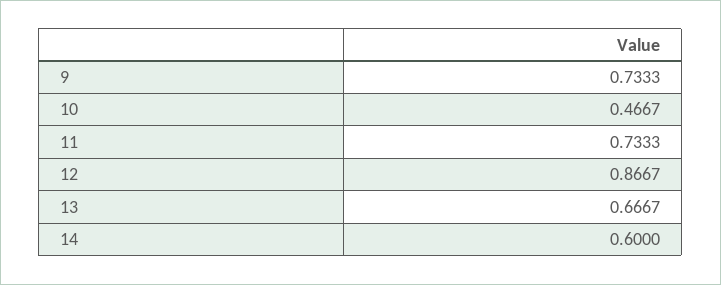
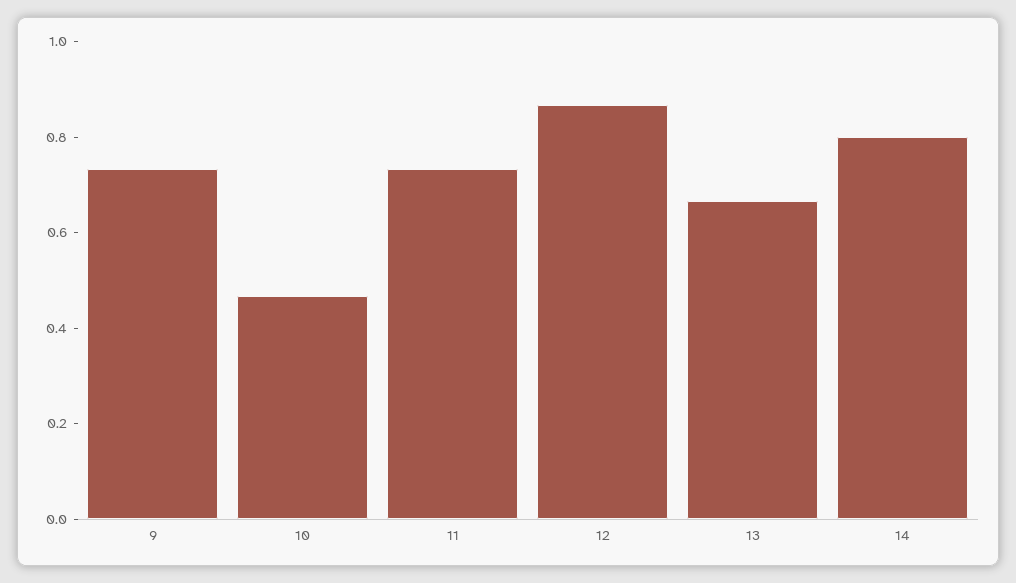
14: 0.6 -> 0.8

